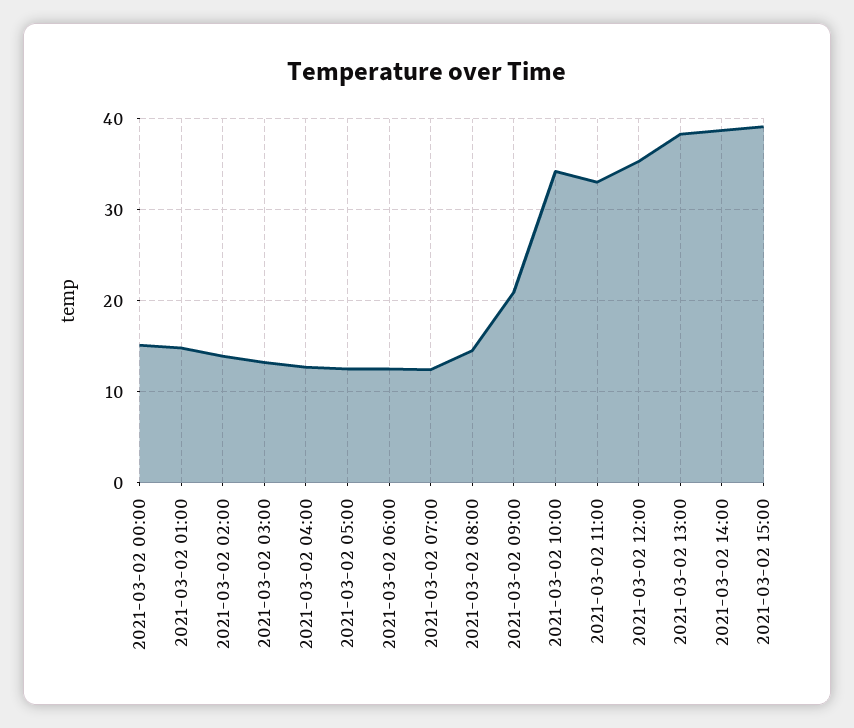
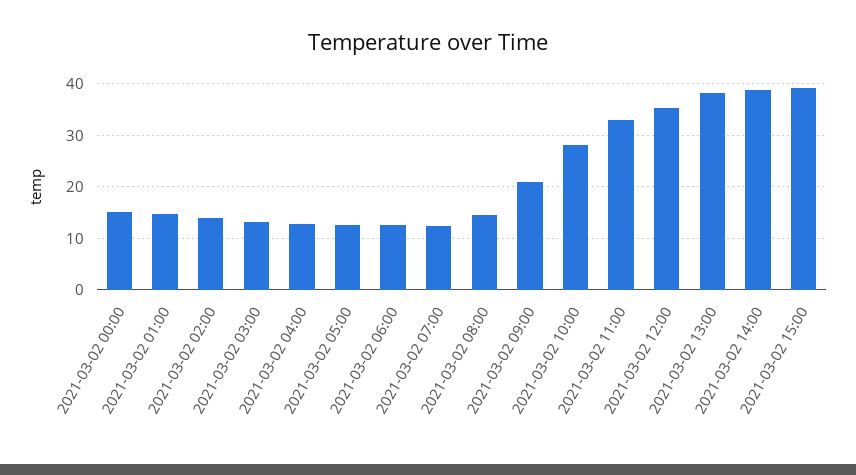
2021-03-02 10:00: 34 -> 28

